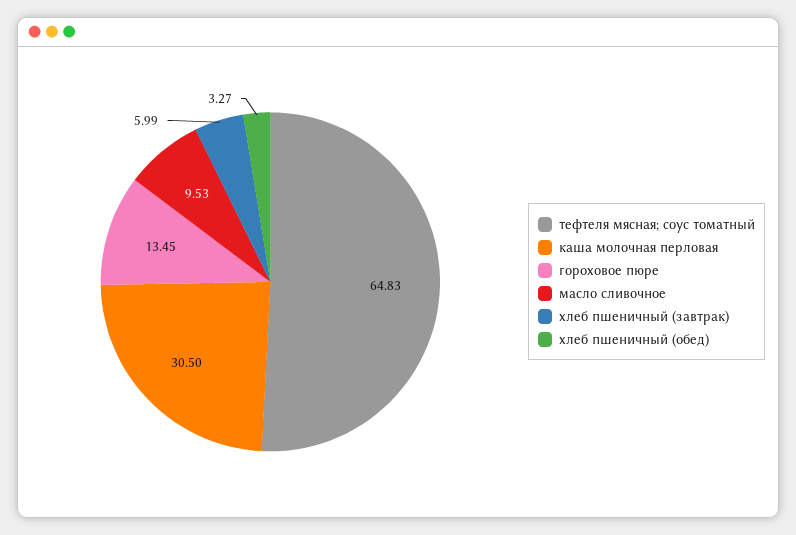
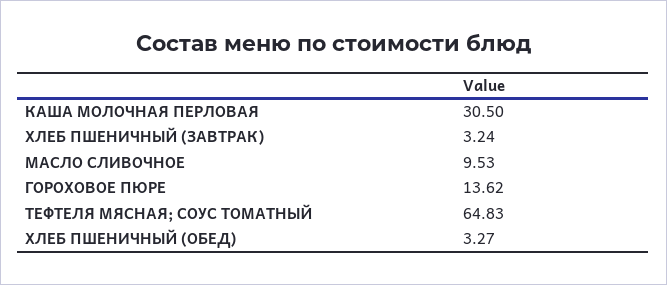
гороховое пюре: 13.45 -> 13.62
хлеб пшеничный (завтрак): 5.99 -> 3.24

